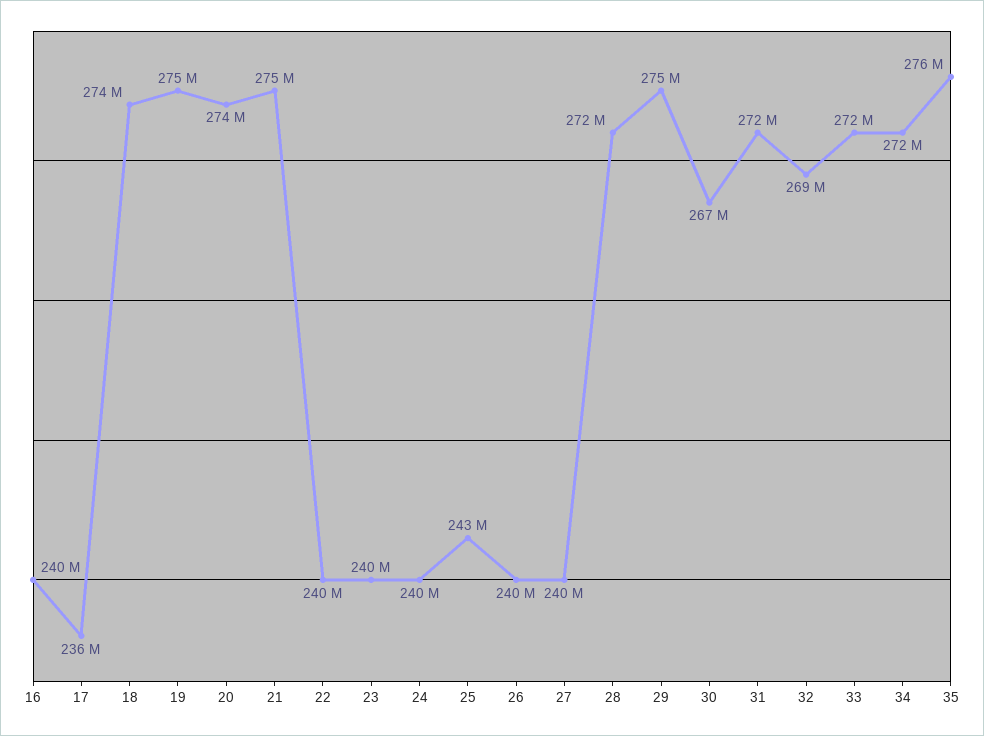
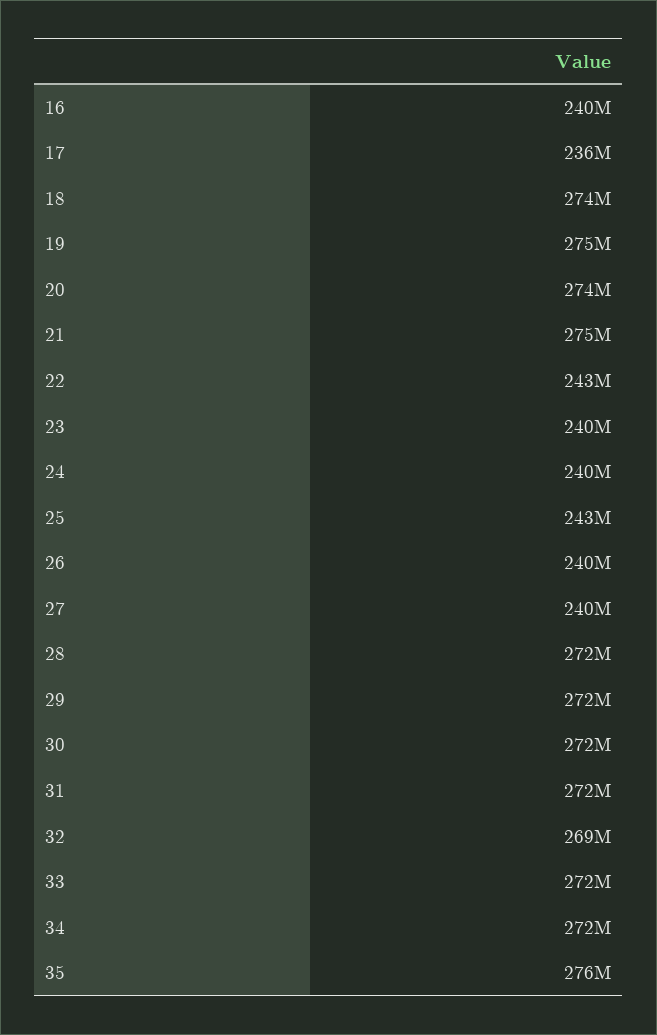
22: 240000000 -> 243000000
29: 275000000 -> 272000000
30: 267000000 -> 272000000

